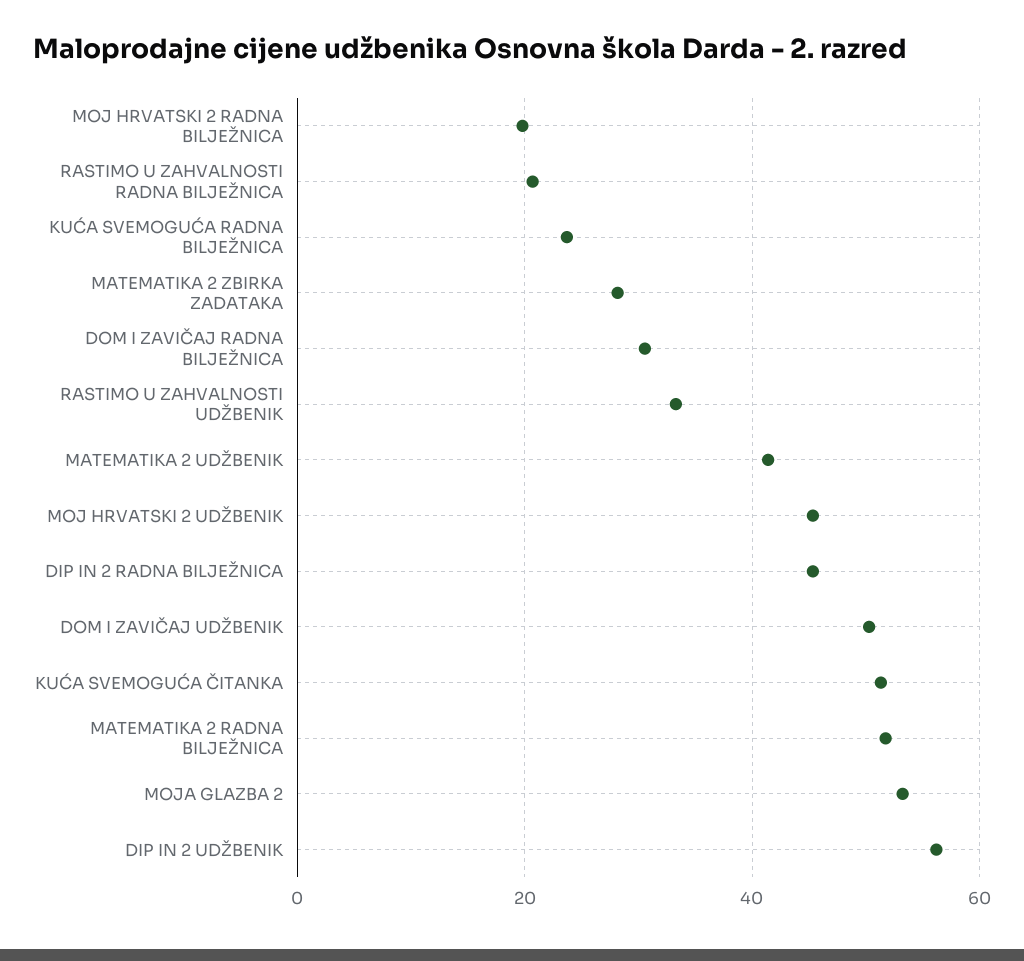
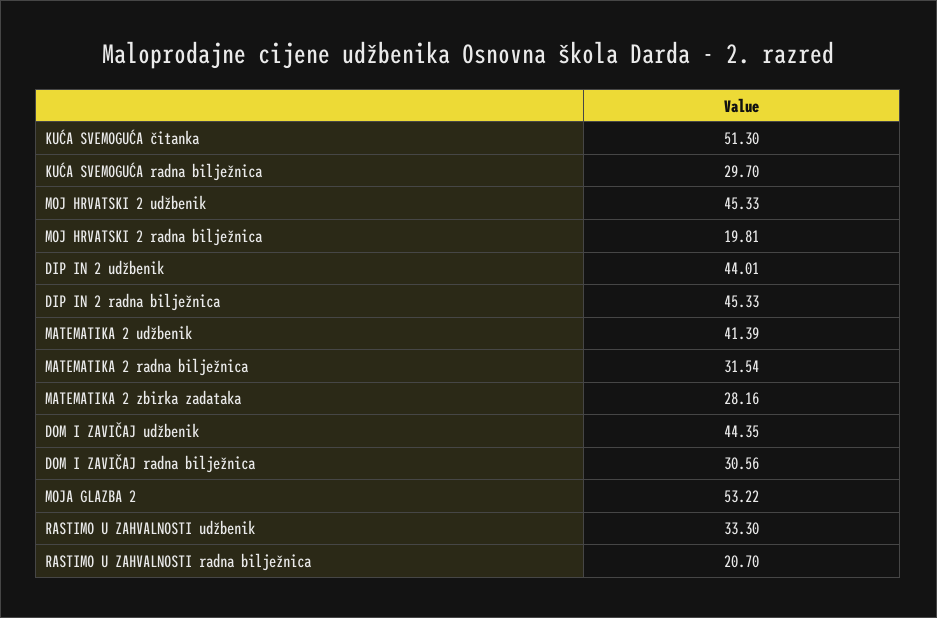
KUĆA SVEMOGUĆA RADNA BILJEŽNICA: 24 -> 29.7
DOM I ZAVIČAJ UDŽBENIK: 50 -> 44.35
MATEMATIKA 2 RADNA BILJEŽNICA: 52 -> 31.54
DIP IN 2 UDŽBENIK: 56 -> 44.01

